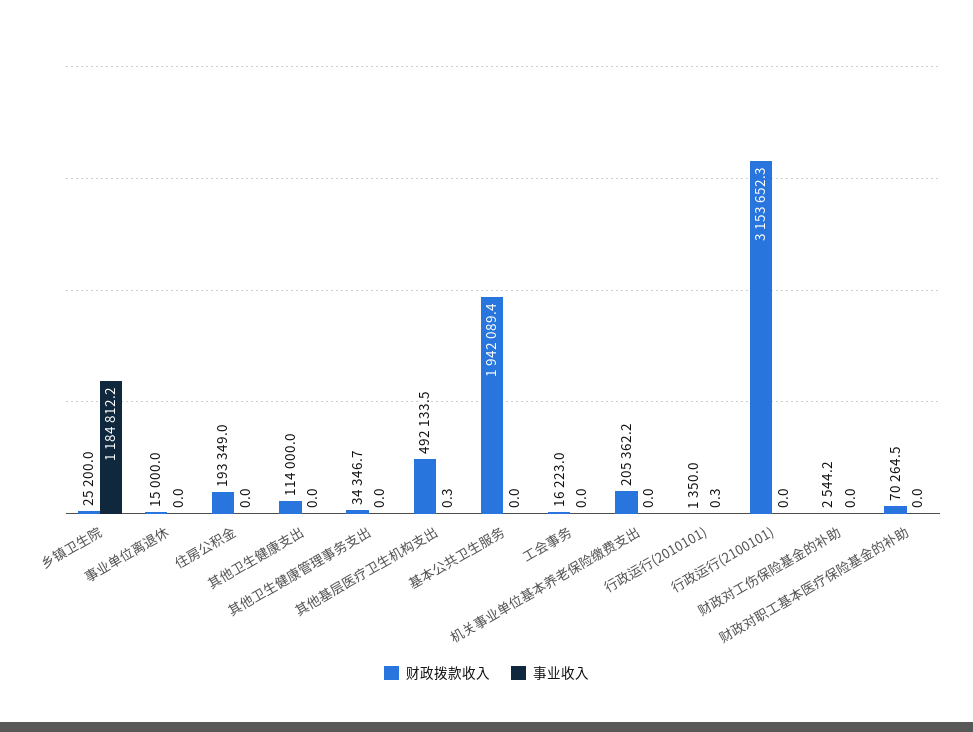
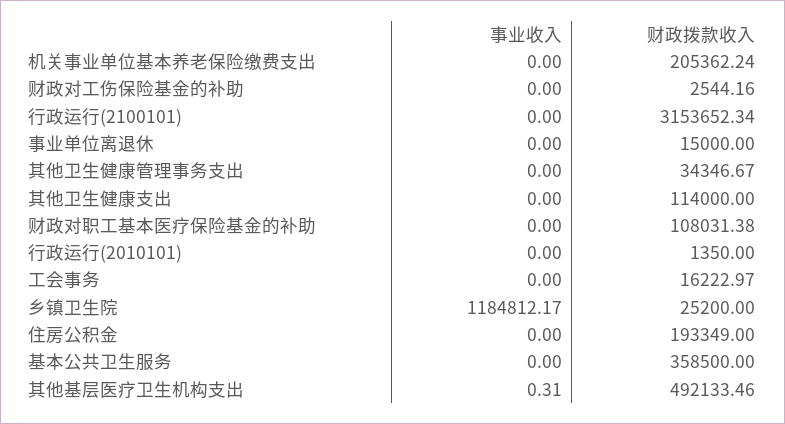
财政拨款收入, 基本公共卫生服务: 1942089.4 -> 358500
事业收入, 行政运行(2010101): 0.3 -> 0
财政拨款收入, 财政对职工基本医疗保险基金的补助: 70264.5 -> 108031.38

